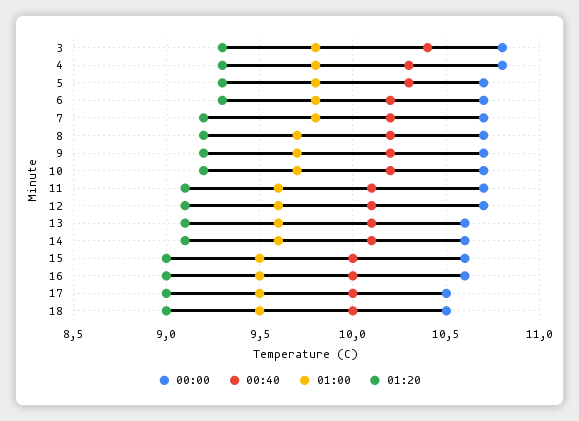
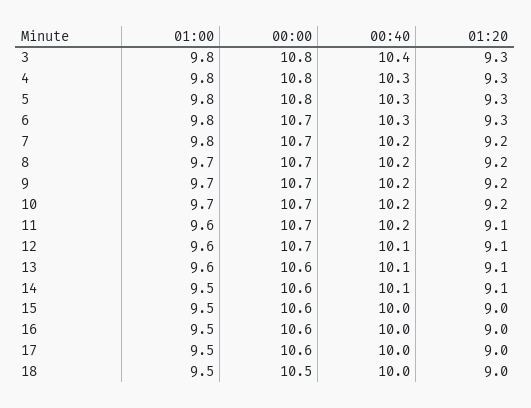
00:00, 5: 10.7 -> 10.8
00:40, 6: 10.2 -> 10.3
00:40, 11: 10.1 -> 10.2
01:00, 14: 9.6 -> 9.5
00:00, 17: 10.5 -> 10.6

